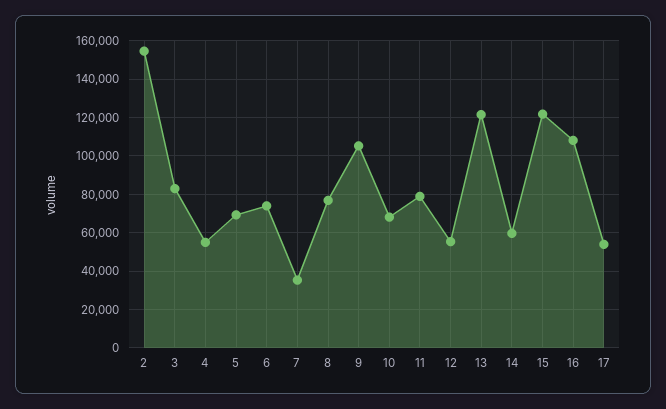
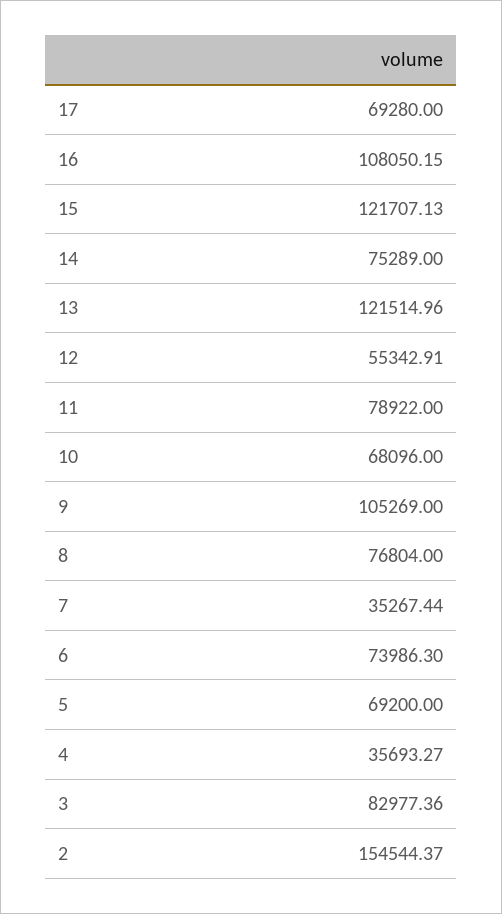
4: 55000 -> 35693.27
14: 60000 -> 75289
17: 55000 -> 69280

